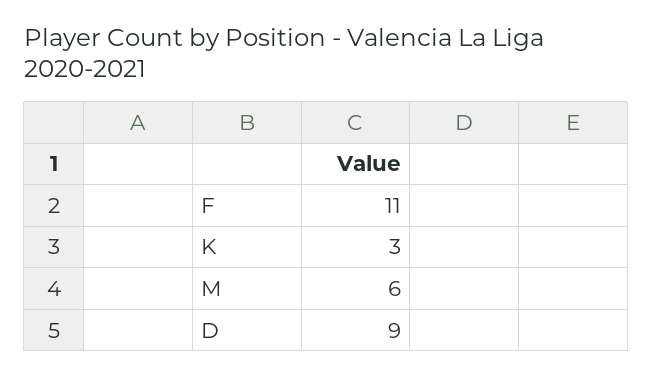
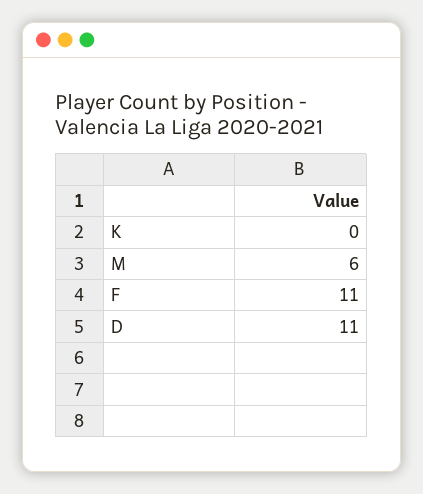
K: 3 -> 0
D: 9 -> 11

